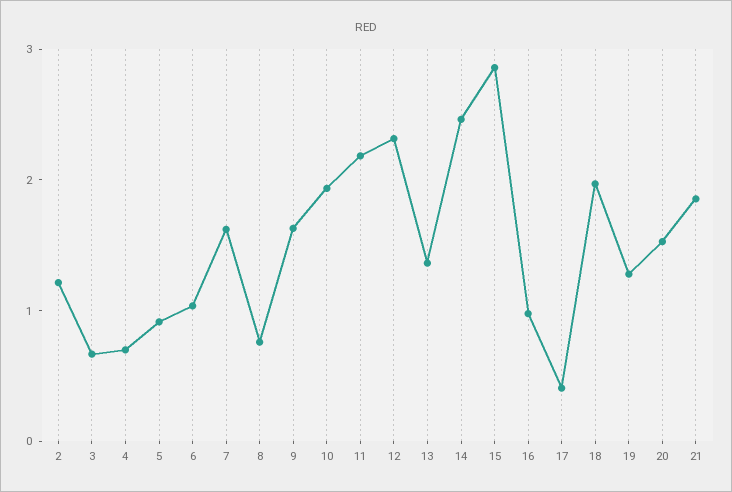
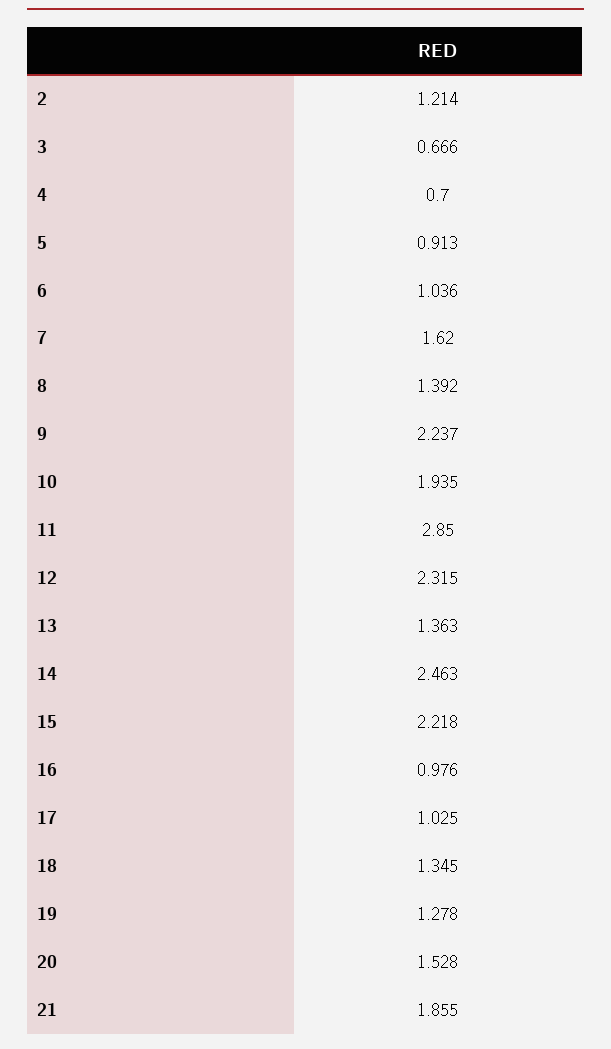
8: 0.8 -> 1.392
9: 1.6 -> 2.237
11: 2.2 -> 2.85
15: 2.8 -> 2.218
17: 0.4 -> 1.025
18: 2 -> 1.345

